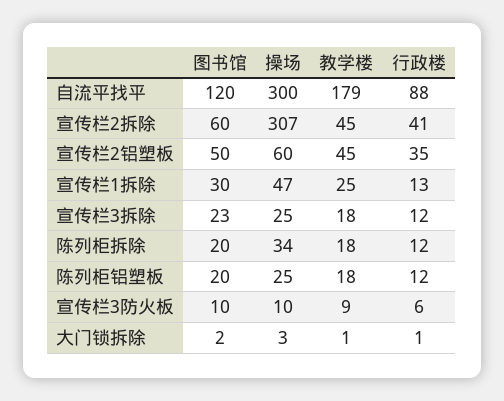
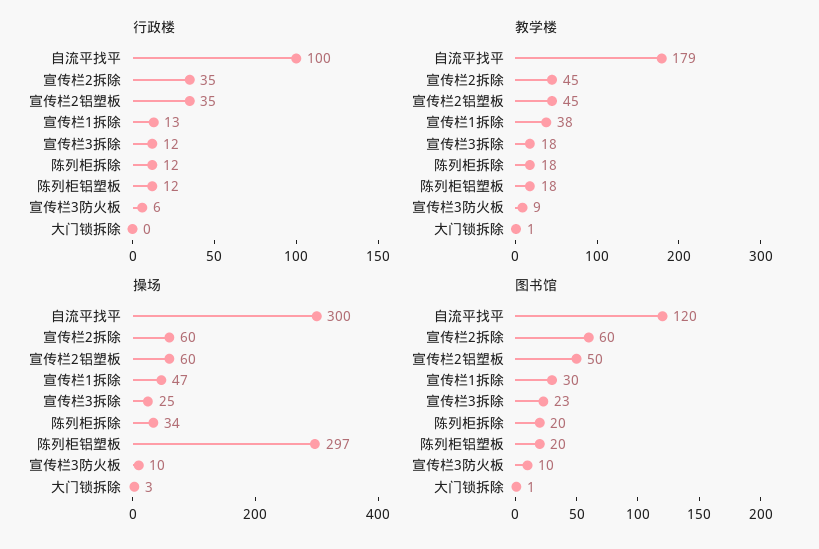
行政楼, 自流平找平: 88 -> 100
操场, 宣传栏2拆除: 307 -> 60
行政楼, 宣传栏2拆除: 41 -> 35
教学楼, 宣传栏1拆除: 25 -> 38
操场, 陈列柜铝塑板: 25 -> 297
图书馆, 大门锁拆除: 2 -> 1
行政楼, 大门锁拆除: 1 -> 0

